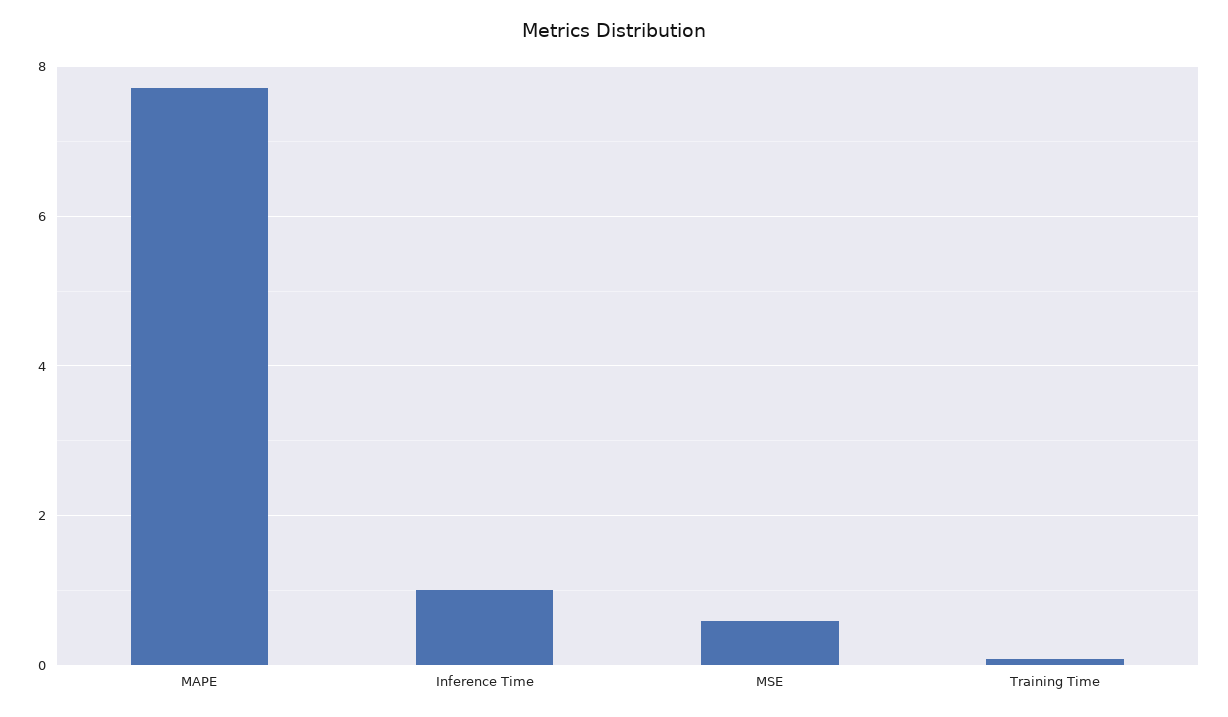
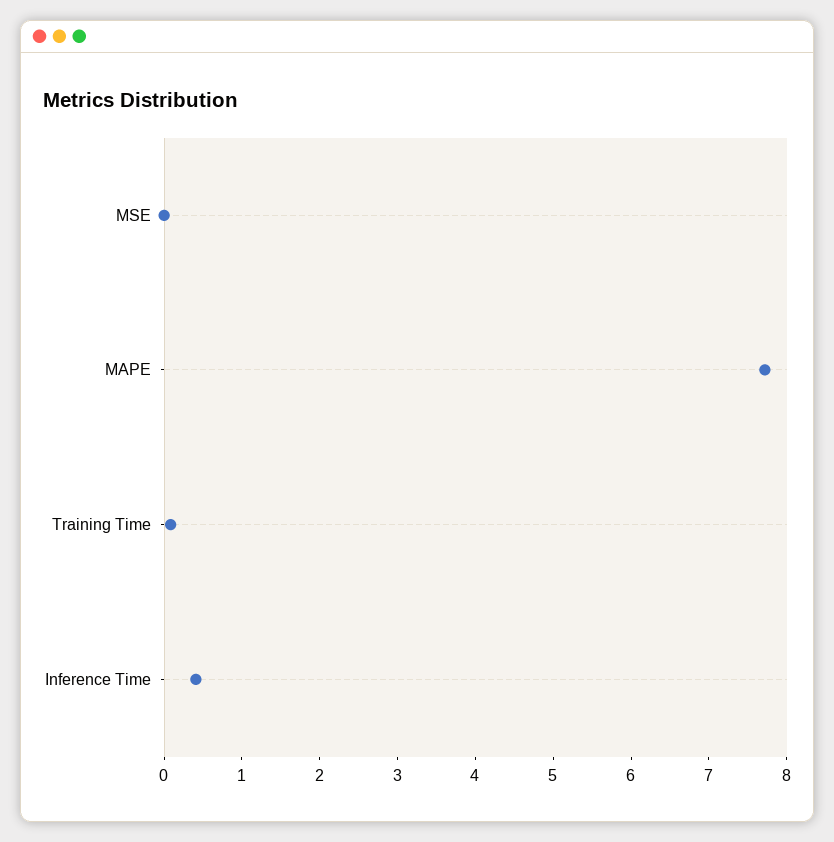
Inference Time: 1 -> 0.4
MSE: 0.6 -> 0

